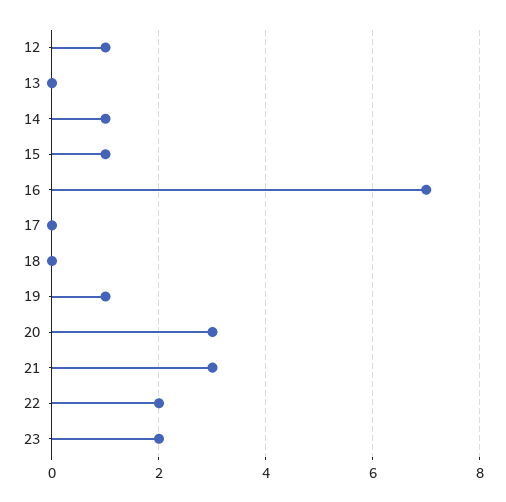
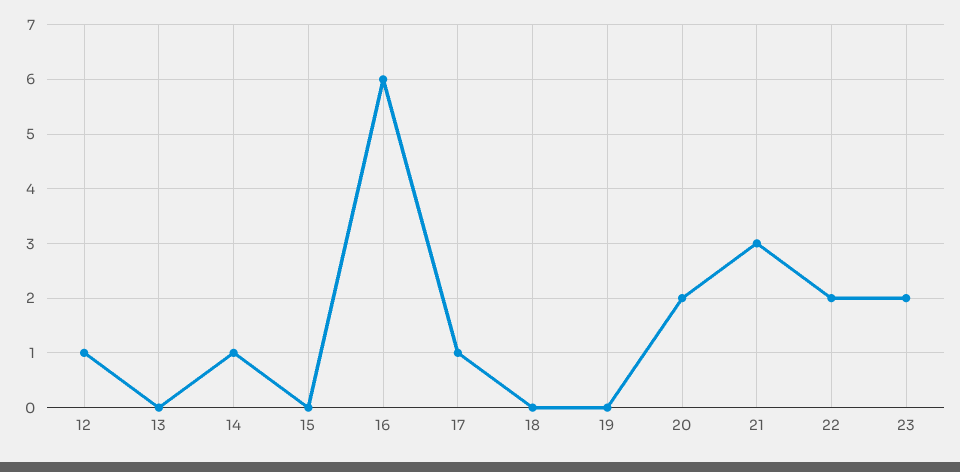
15: 1 -> 0
16: 7 -> 6
17: 0 -> 1
19: 1 -> 0
20: 3 -> 2

